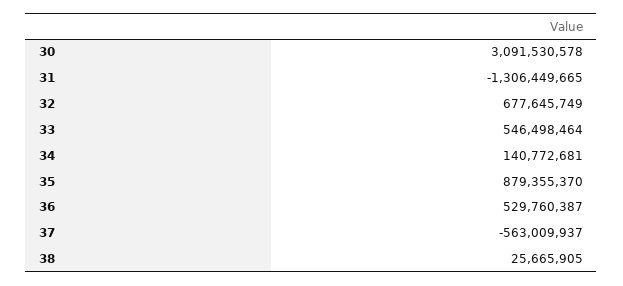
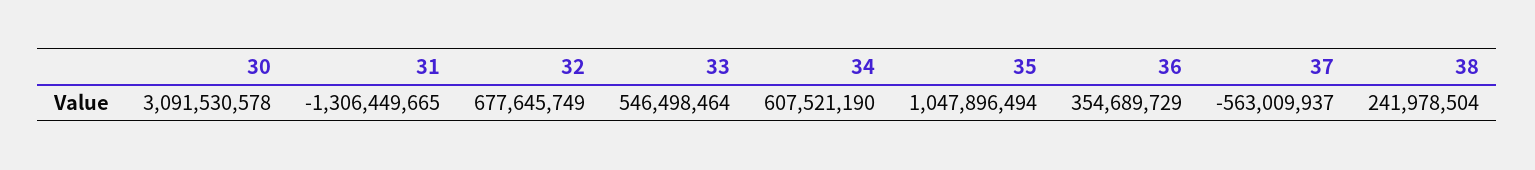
34: 140772681 -> 607521190
35: 879355370 -> 1047896494
36: 529760387 -> 354689729
38: 25665905 -> 241978504

